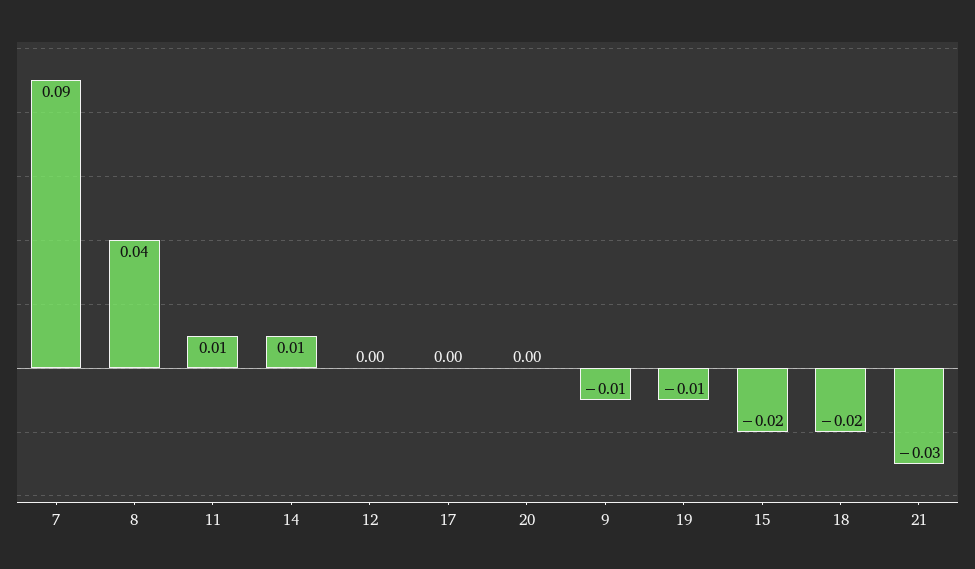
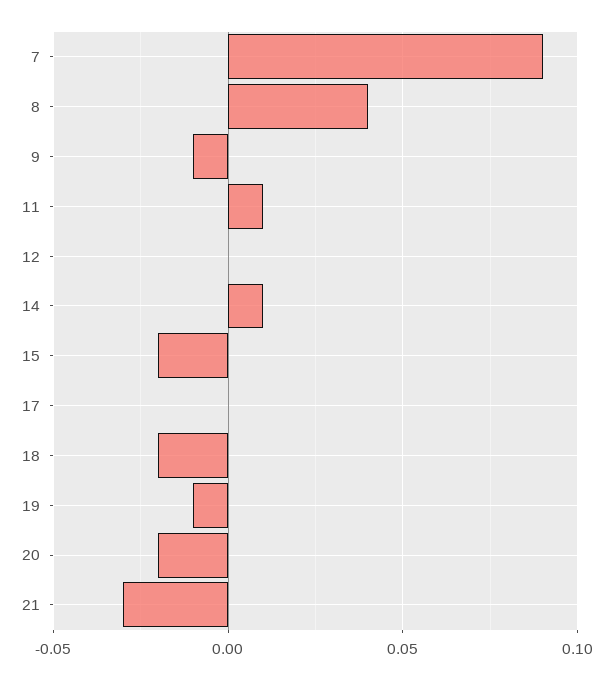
20: 0 -> -0.02

